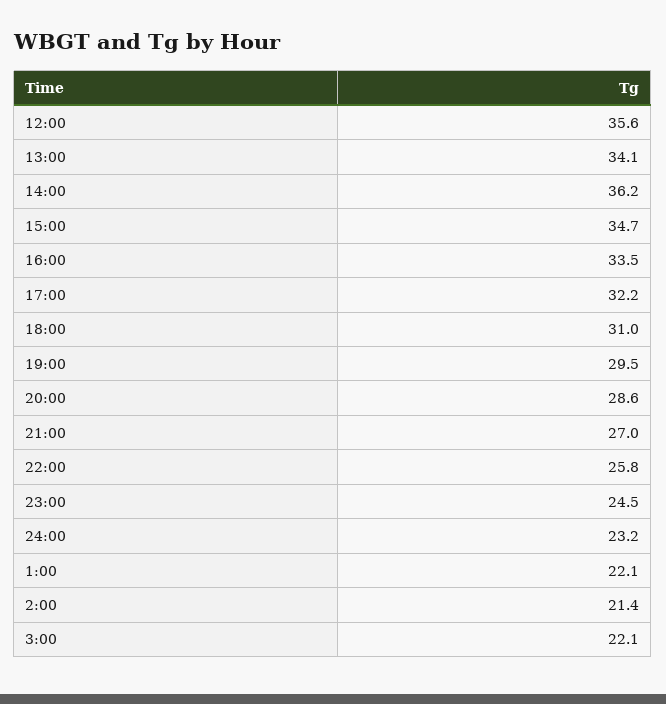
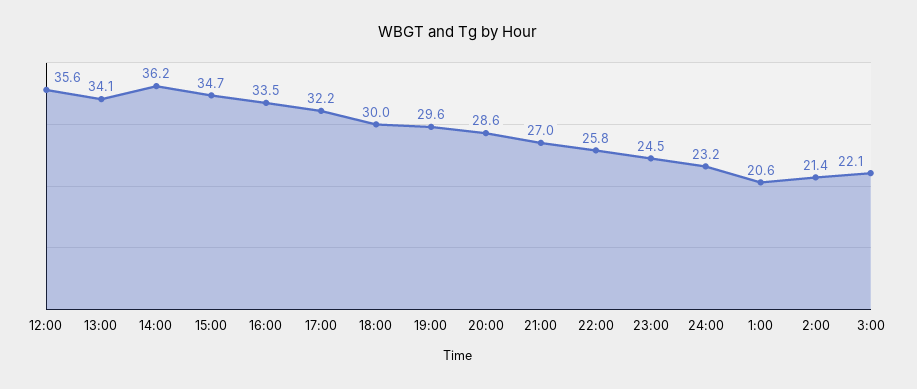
18:00: 31 -> 30
19:00: 29.5 -> 29.6
1:00: 22.1 -> 20.6

